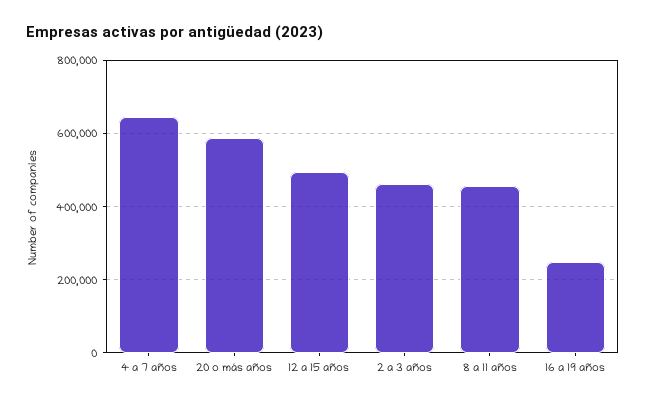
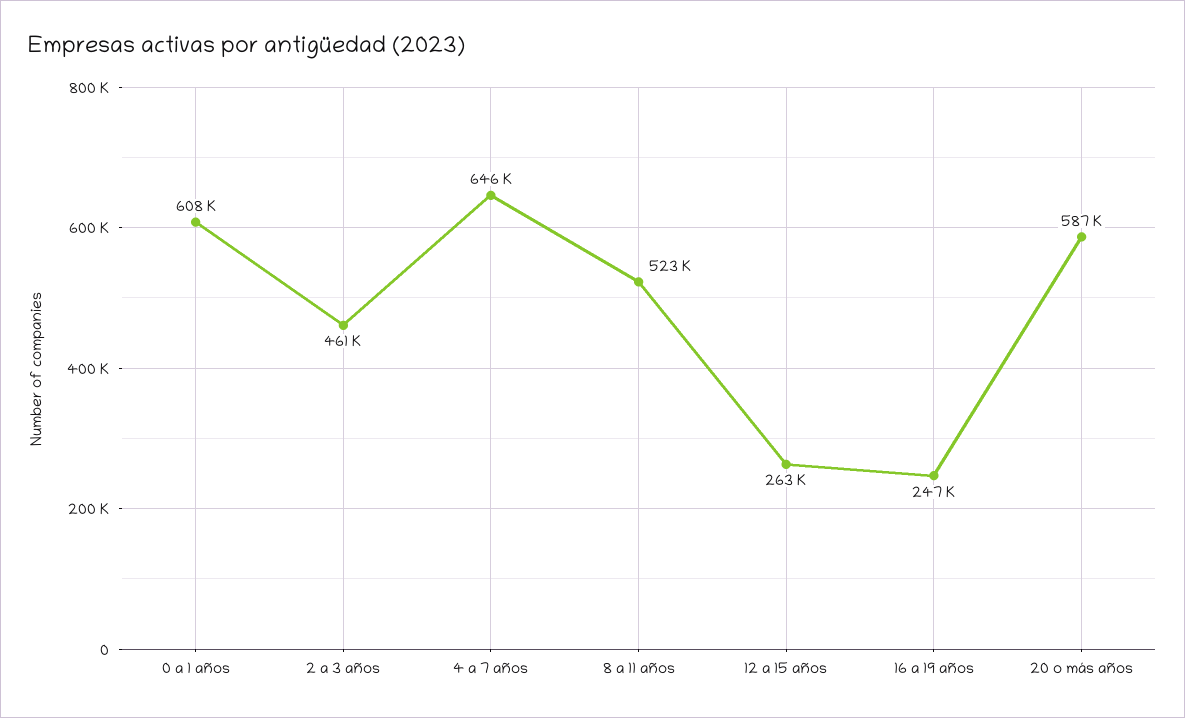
12 a 15 años: 500000 -> 263000
8 a 11 años: 460000 -> 523000
0 a 1 años: none -> 608000

